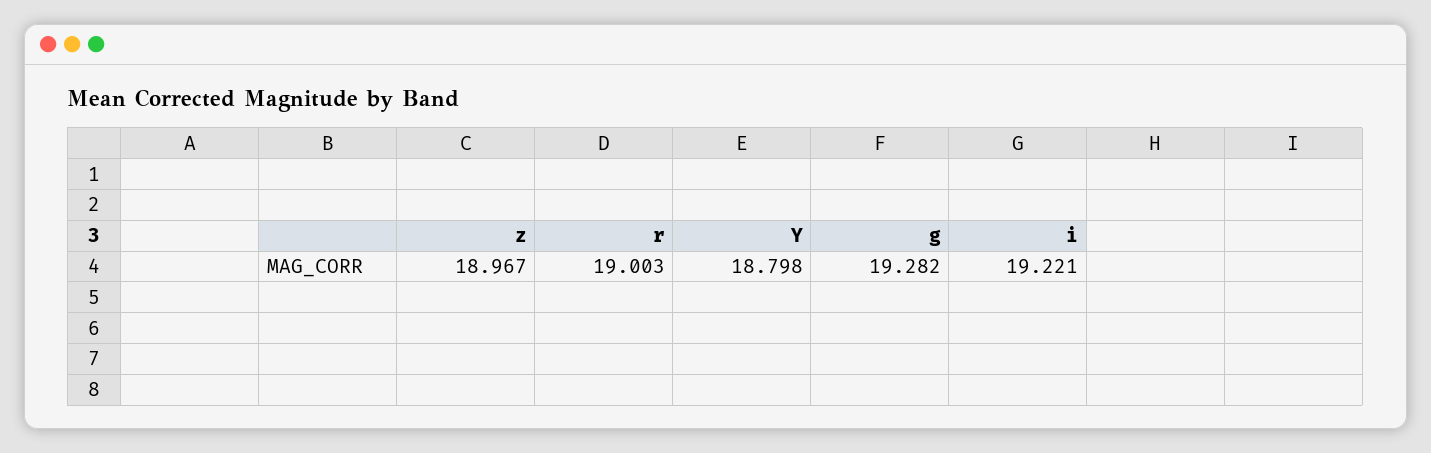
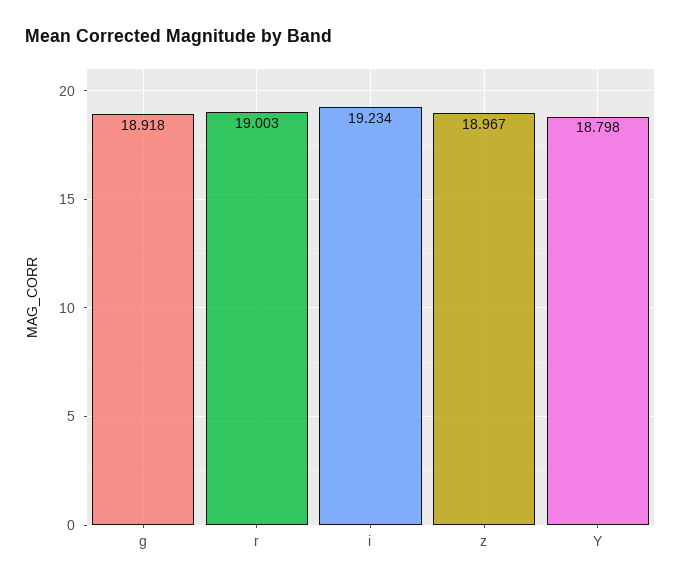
g: 19.282 -> 18.918
i: 19.221 -> 19.234

